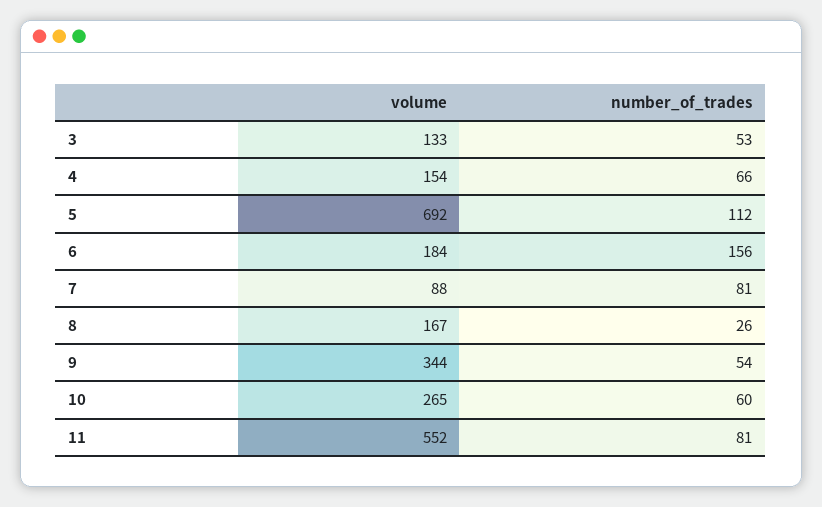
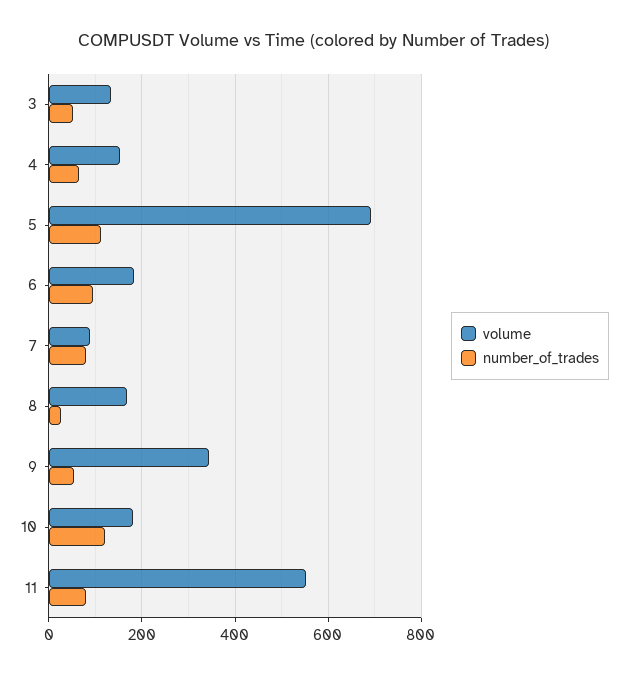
number_of_trades, 6: 156 -> 100
volume, 10: 265 -> 180
number_of_trades, 10: 60 -> 120

